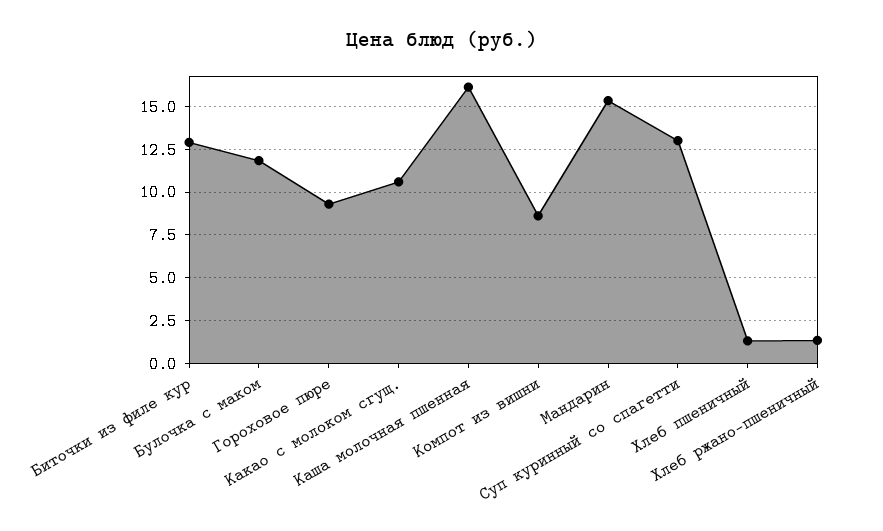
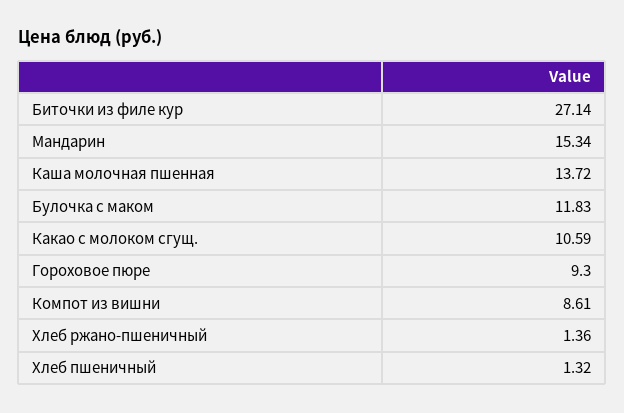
Биточки из филе кур: 13 -> 27.14
Каша молочная пшенная: 16 -> 13.72
Суп куринный со спагетти: 13 -> none

